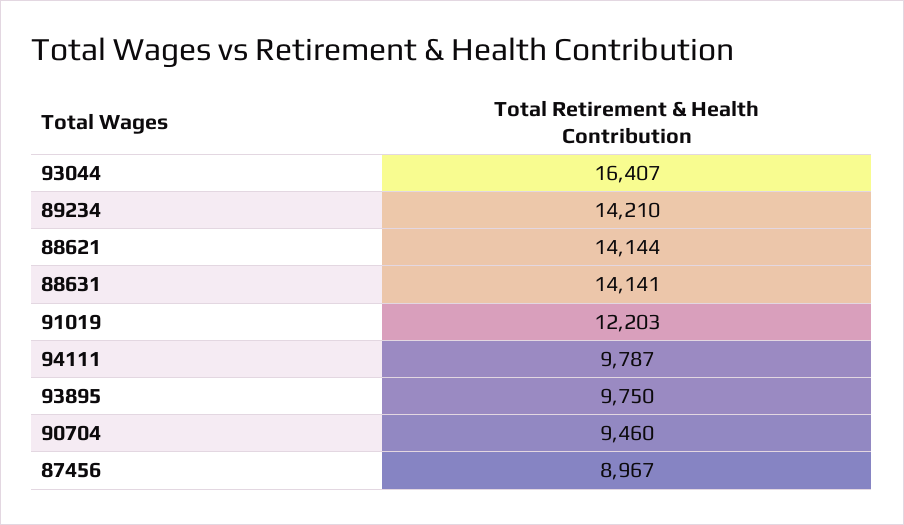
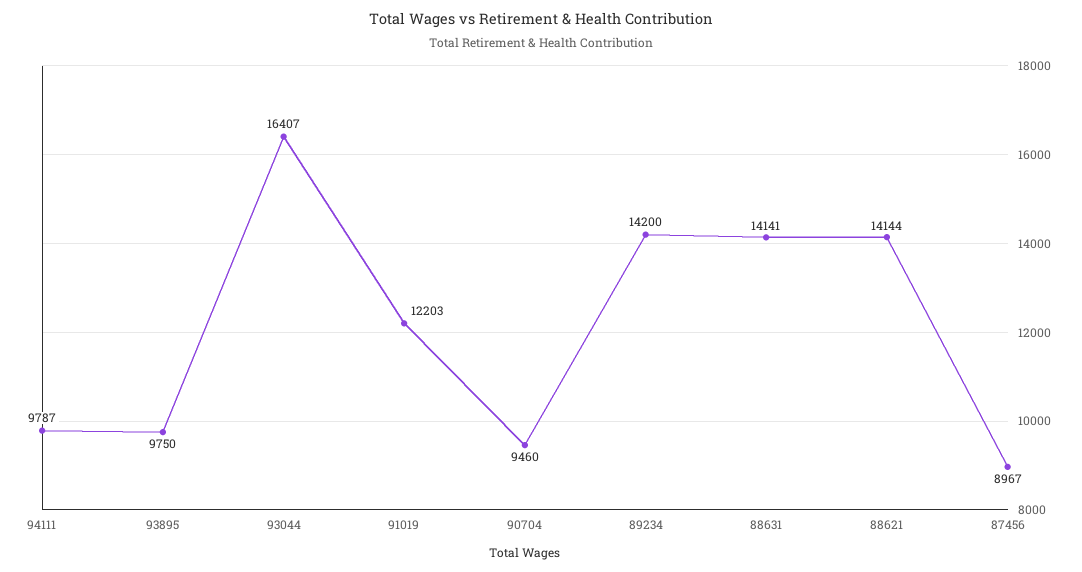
89234: 14210 -> 14200

